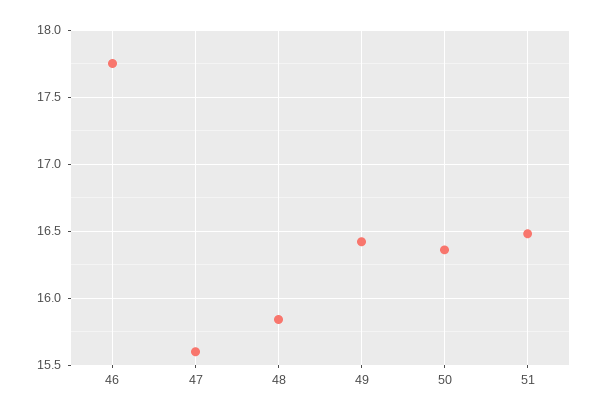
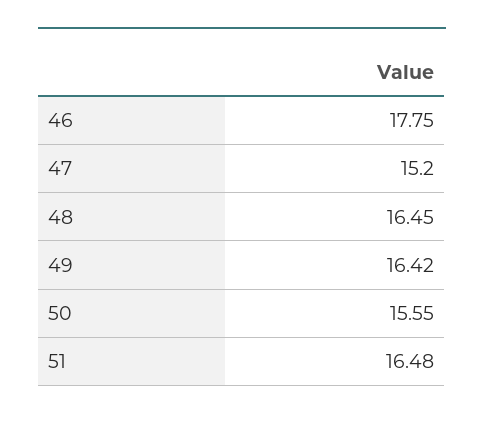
47: 15.6 -> 15.2
48: 15.85 -> 16.45
50: 16.35 -> 15.55

